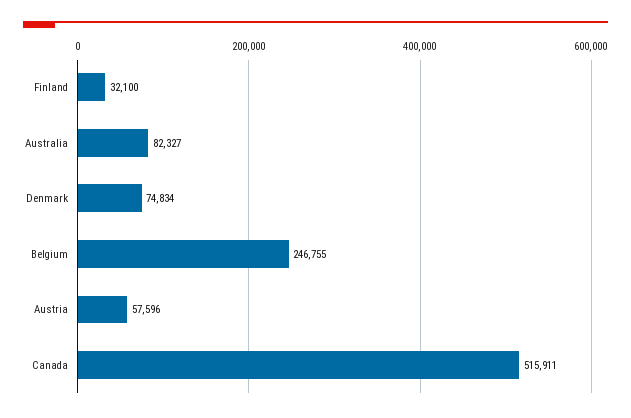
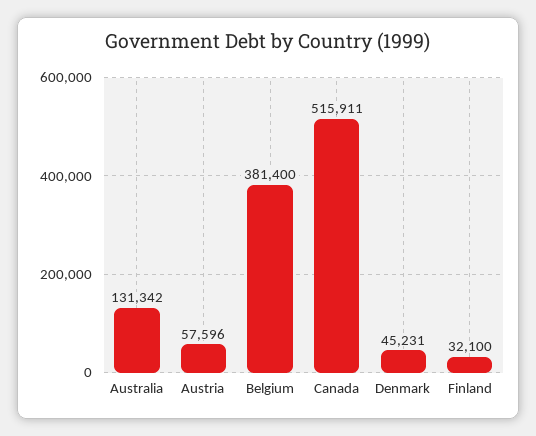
Australia: 82327 -> 131342
Denmark: 74834 -> 45231
Belgium: 246755 -> 381400

